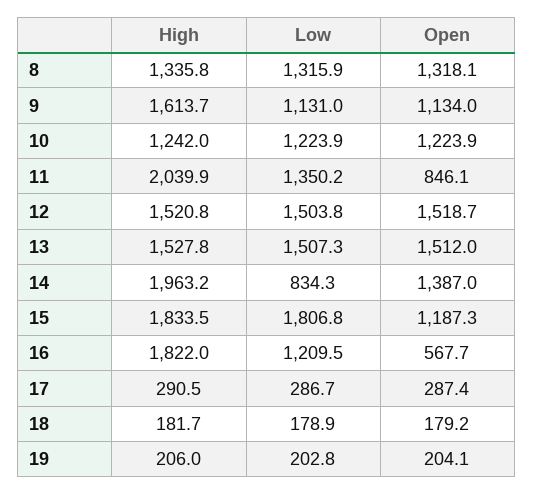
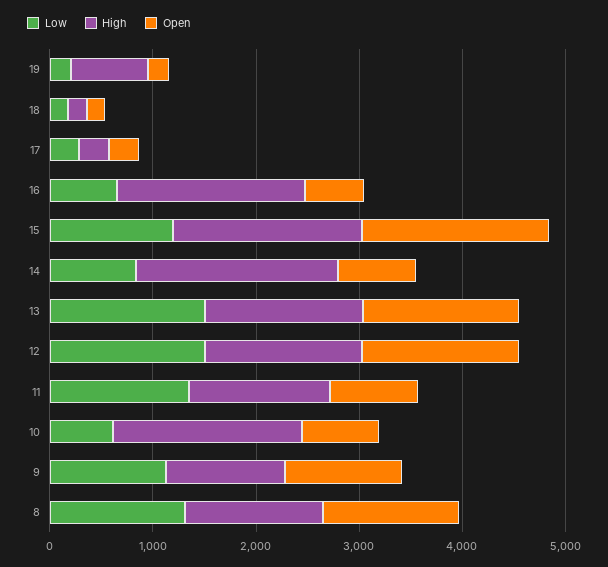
High, 9: 1613.7 -> 1200
High, 10: 1242 -> 1800
Low, 10: 1223.9 -> 600
Open, 10: 1223.9 -> 800
High, 11: 2039.9 -> 1400
Open, 14: 1387 -> 800
Low, 15: 1806.8 -> 1200
Open, 15: 1187.3 -> 1800
Low, 16: 1209.5 -> 600
High, 19: 206 -> 800

